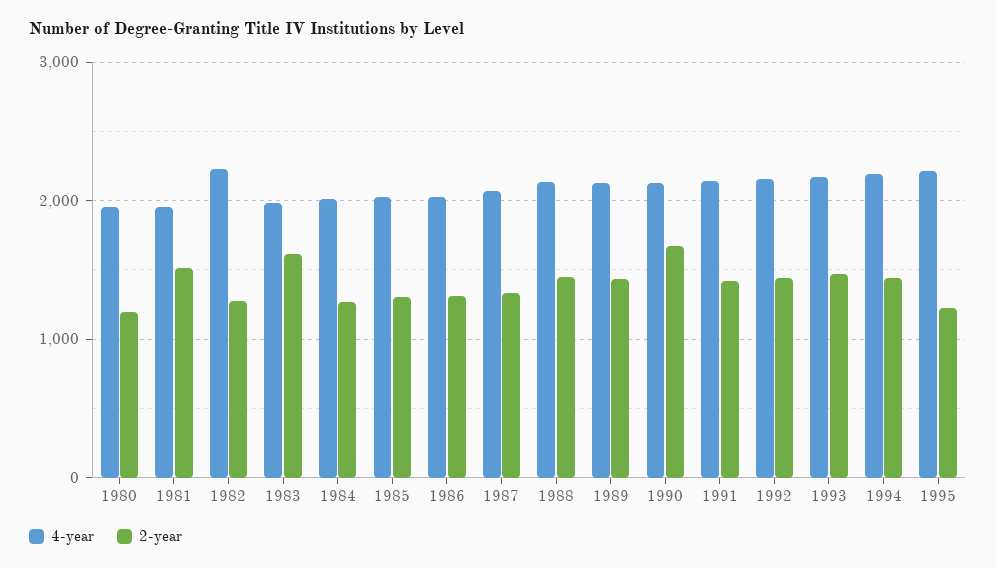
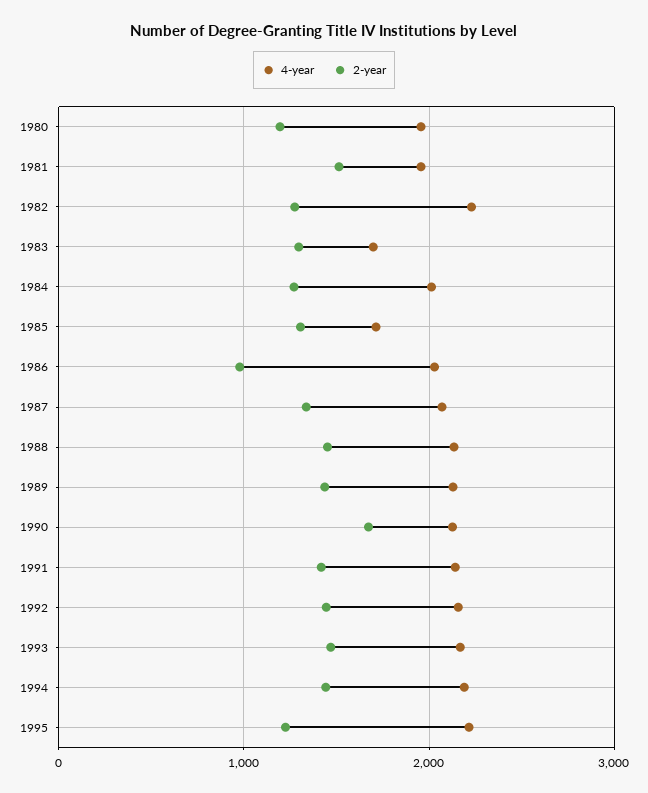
4-year, 1983: 2000 -> 1700
2-year, 1983: 1600 -> 1300
4-year, 1985: 2000 -> 1700
2-year, 1986: 1300 -> 1000

